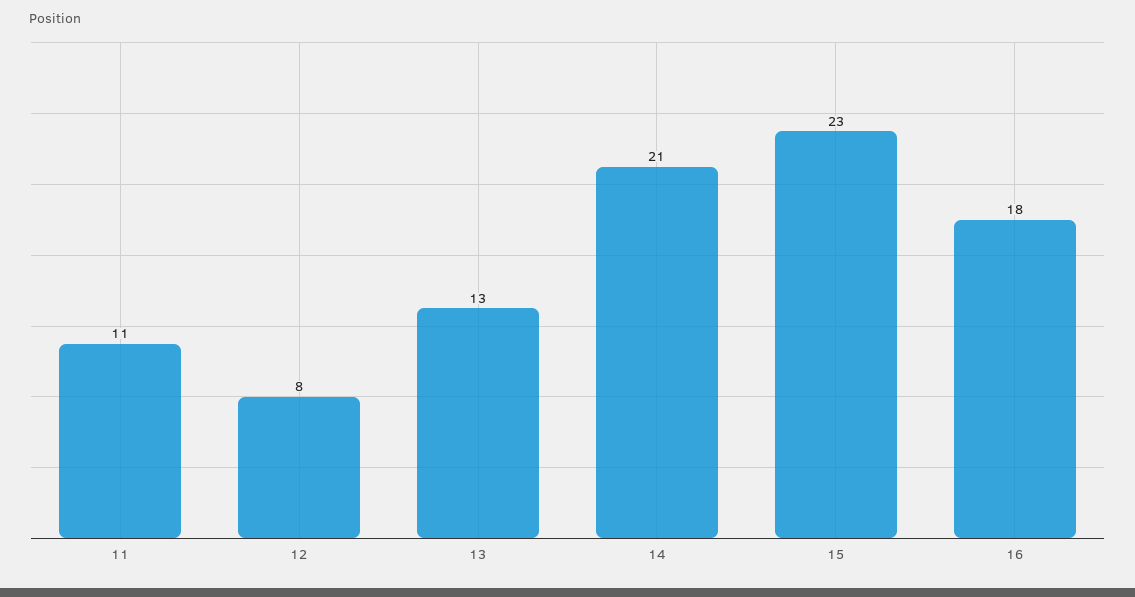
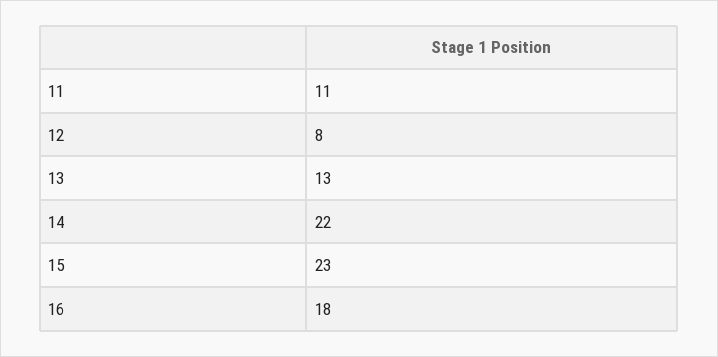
14: 21 -> 22

